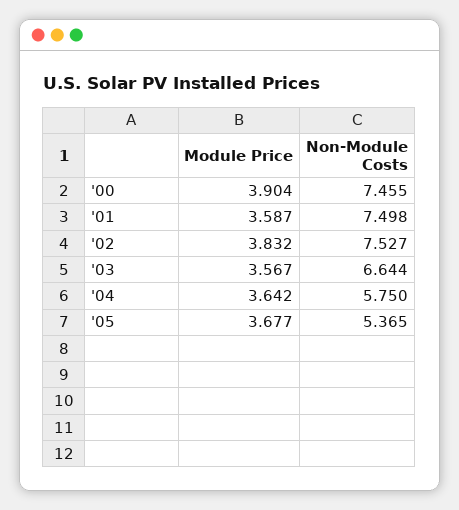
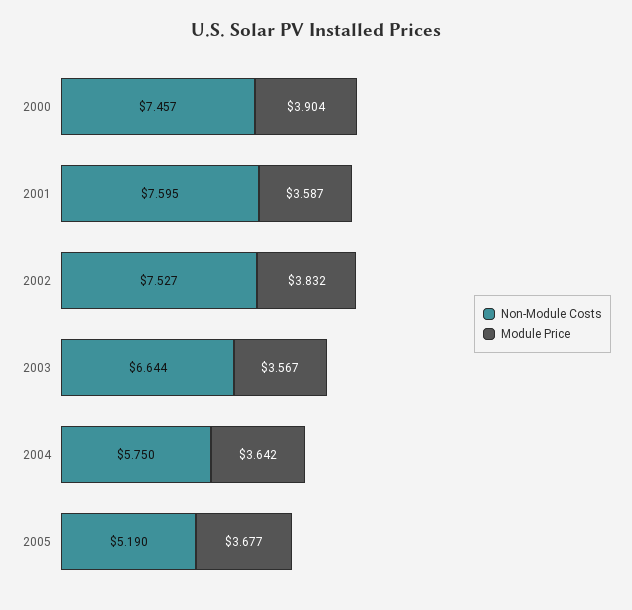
Non-Module Costs, '00: 7.455 -> 7.457
Non-Module Costs, '01: 7.498 -> 7.595
Non-Module Costs, '05: 5.365 -> 5.19

